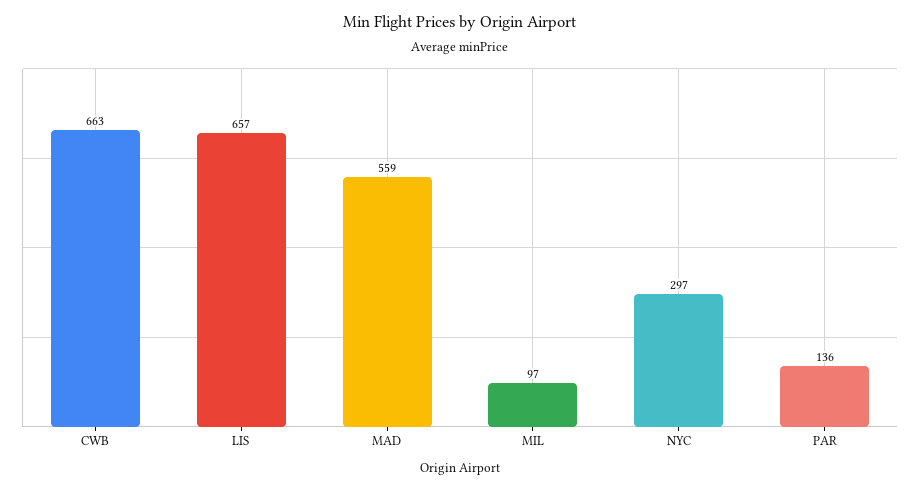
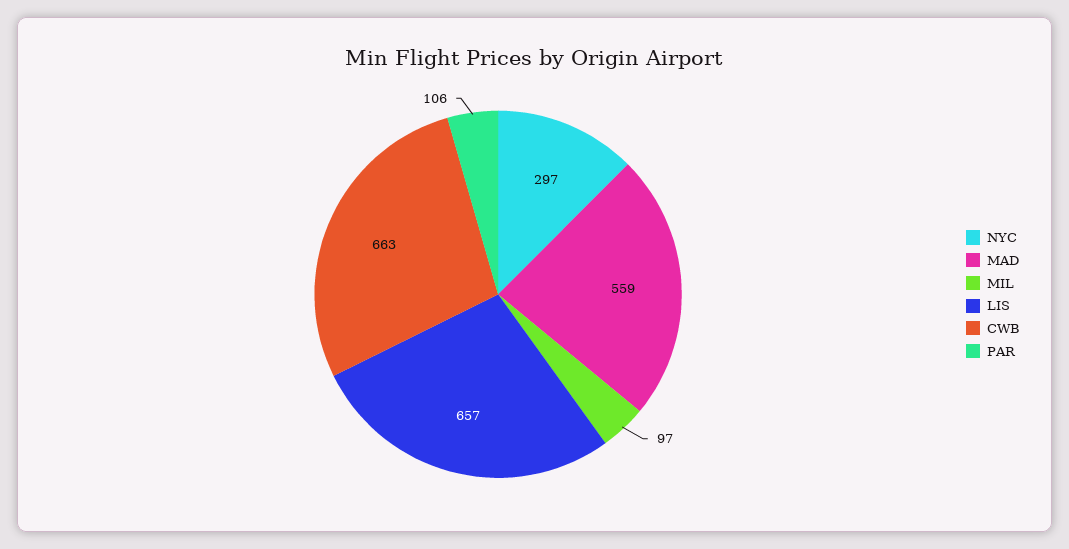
PAR: 136 -> 106

